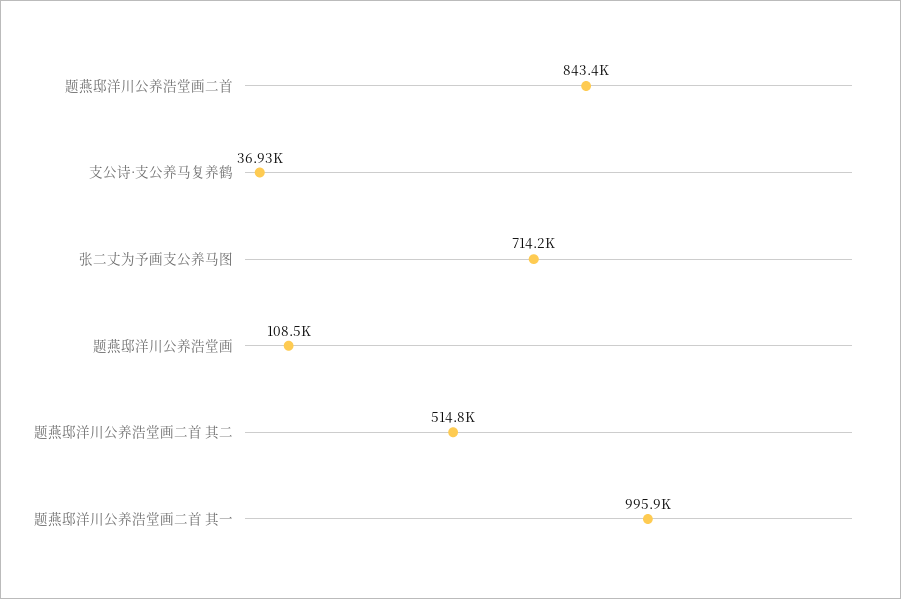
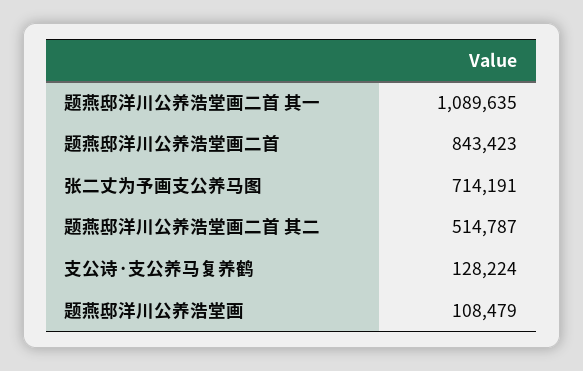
支公诗·支公养马复养鹤: 36930 -> 128224
题燕邸洋川公养浩堂画二首 其一: 995900 -> 1089635

